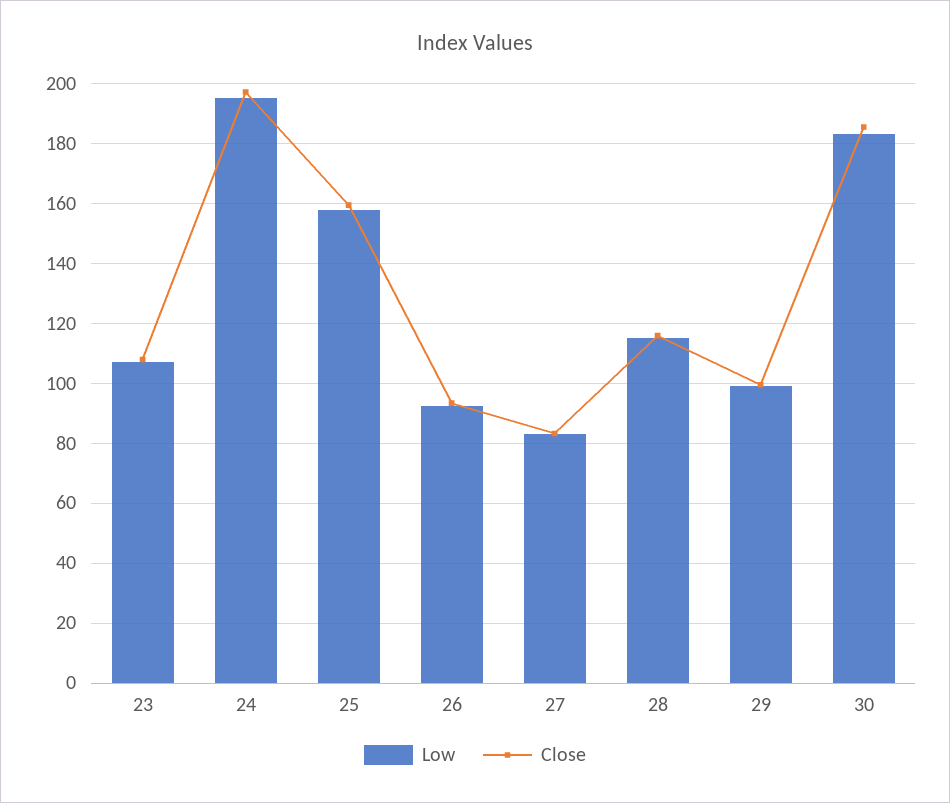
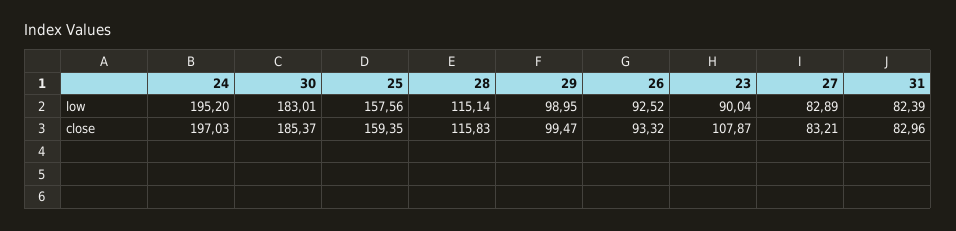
Low, 23: 107.5 -> 90.04
Low, 31: none -> 82.39
Close, 31: none -> 82.96

